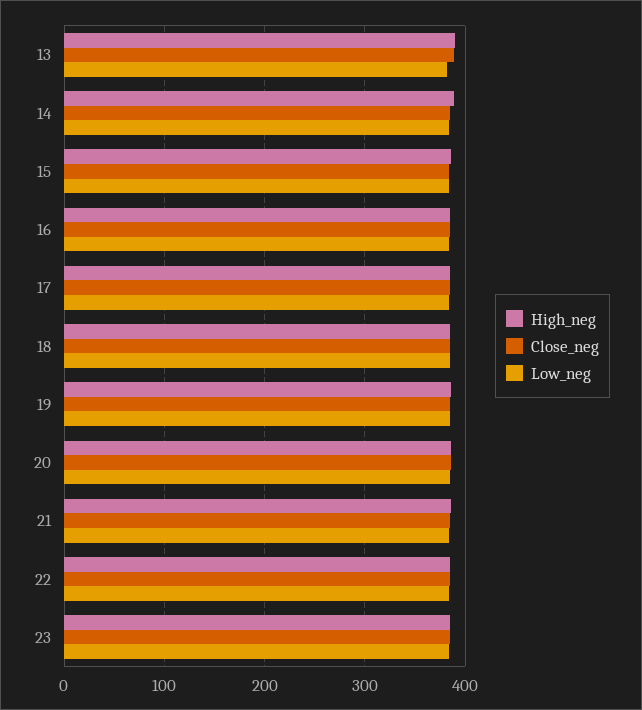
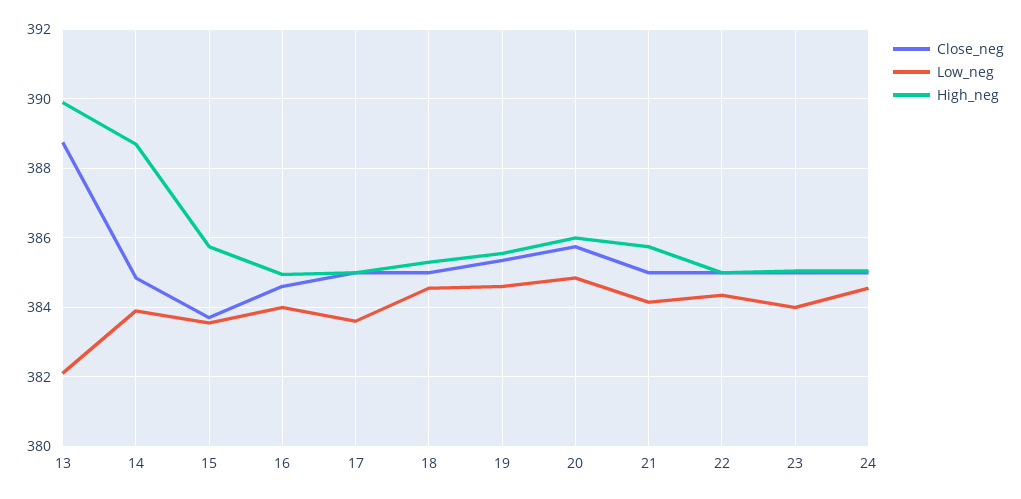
Close_neg, 24: none -> 385
Low_neg, 24: none -> 384.6
High_neg, 24: none -> 385

